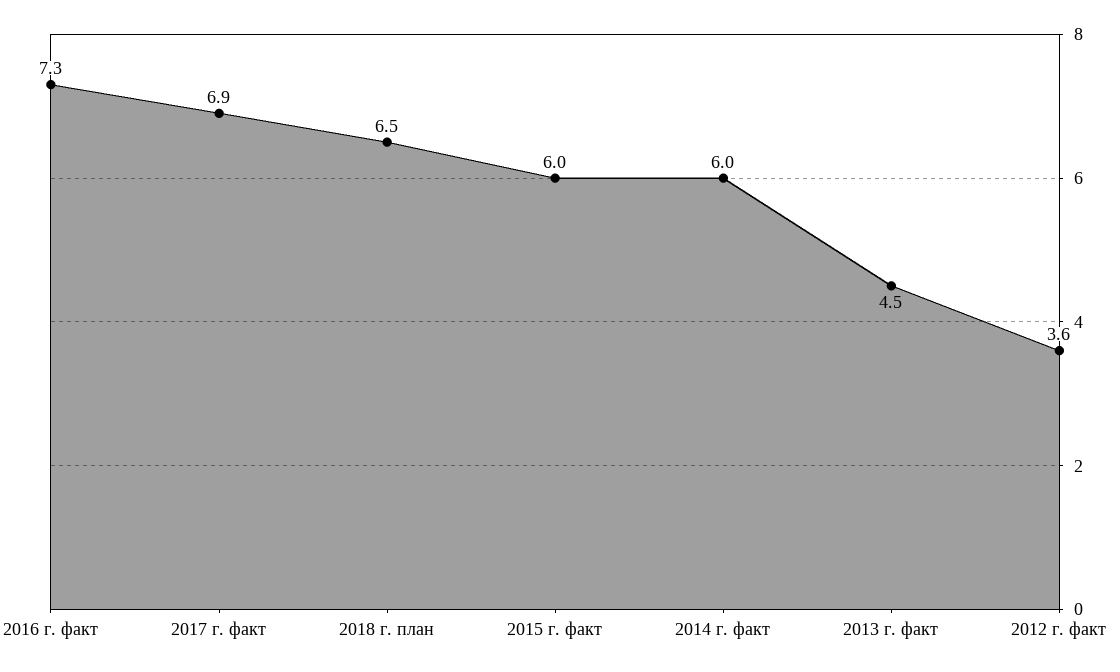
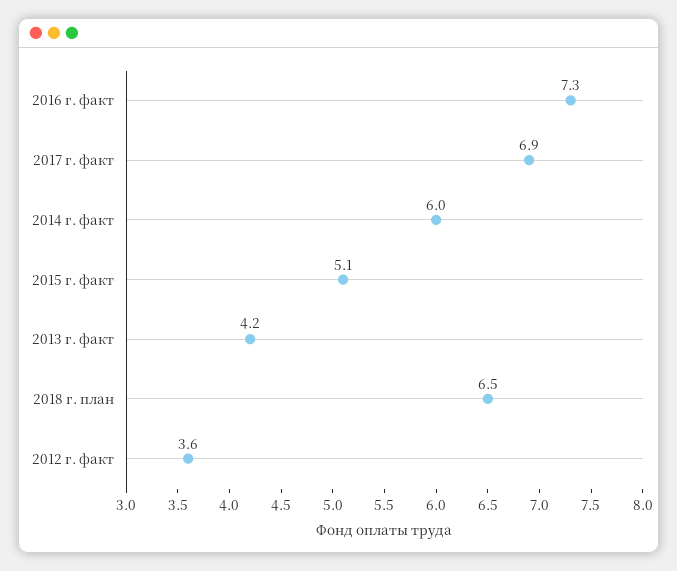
2015 г. факт: 6 -> 5.1
2013 г. факт: 4.5 -> 4.2

